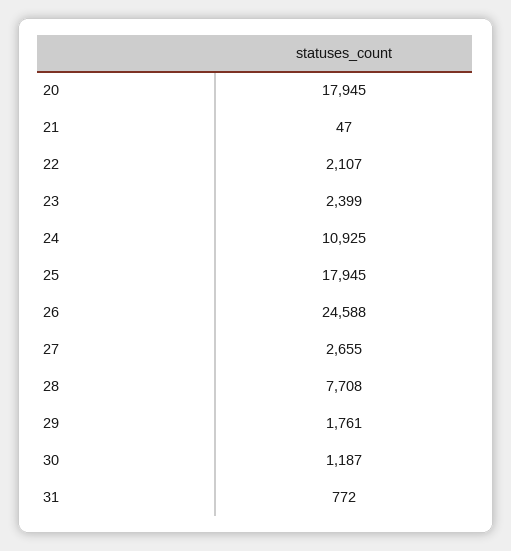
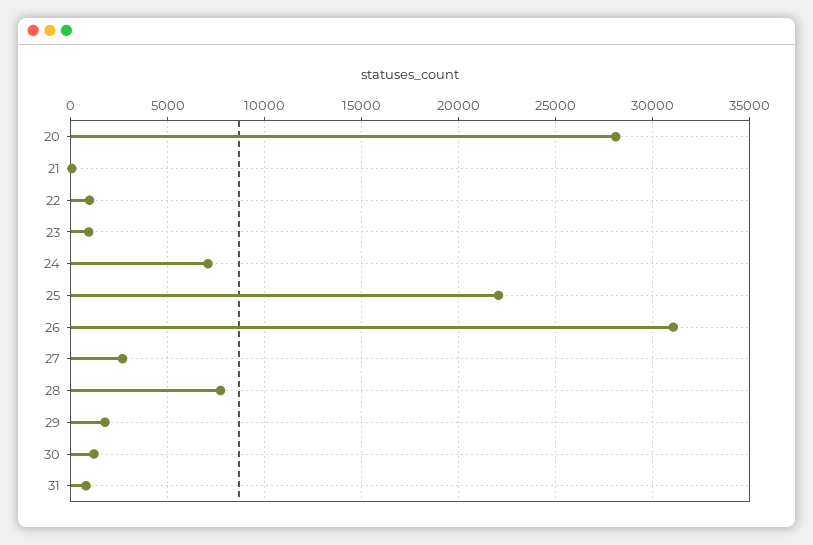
20: 17945 -> 28000
22: 2107 -> 1000
23: 2399 -> 1000
24: 10925 -> 7000
25: 17945 -> 22000
26: 24588 -> 31000

